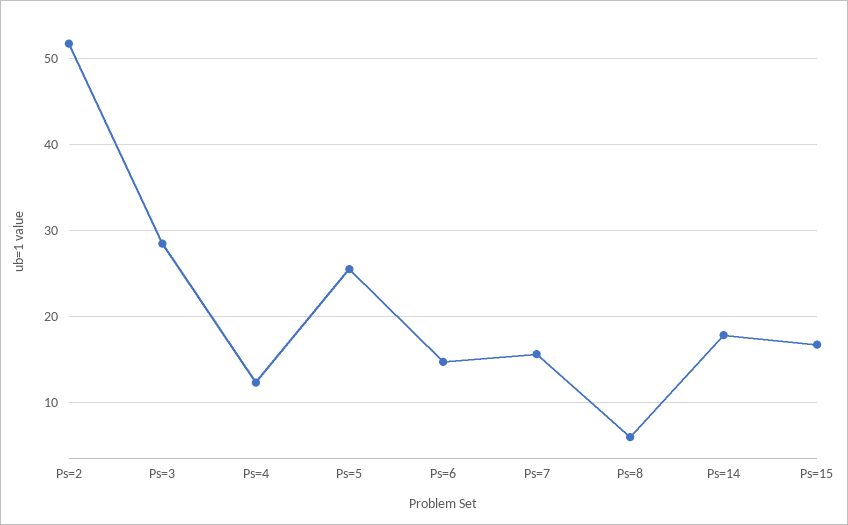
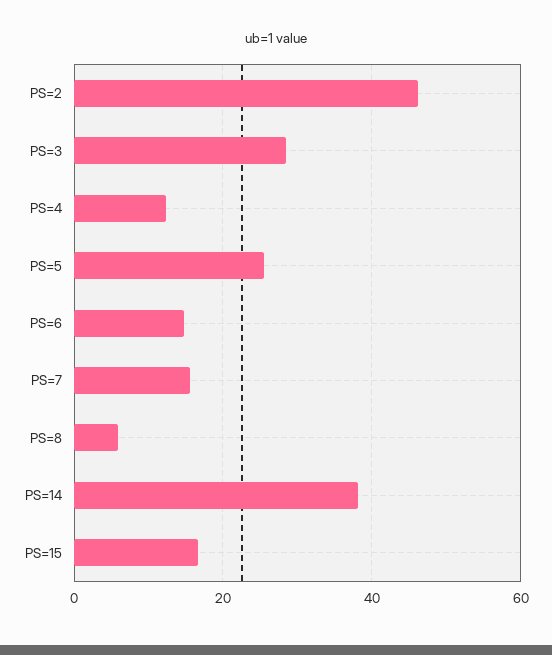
Ps=2: 52 -> 46
Ps=14: 18 -> 38

